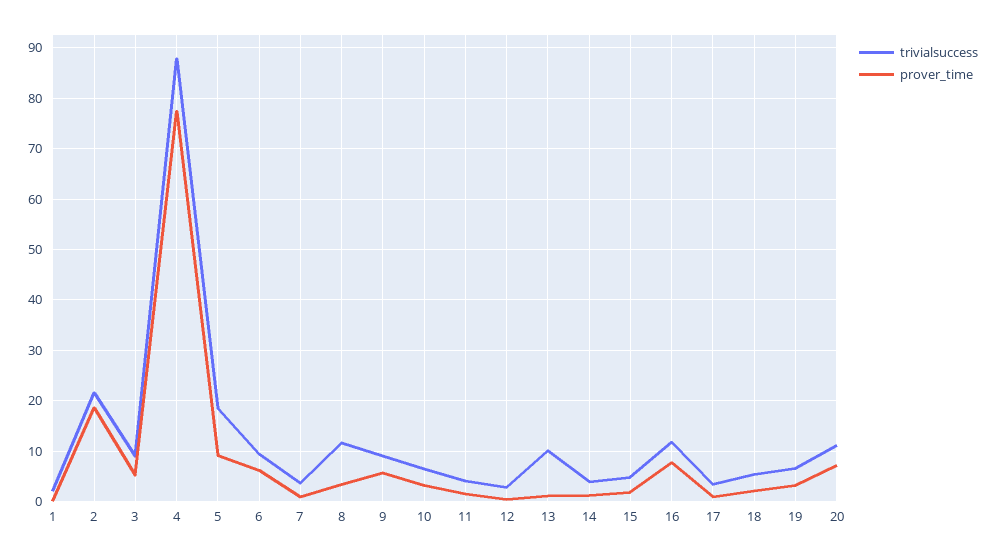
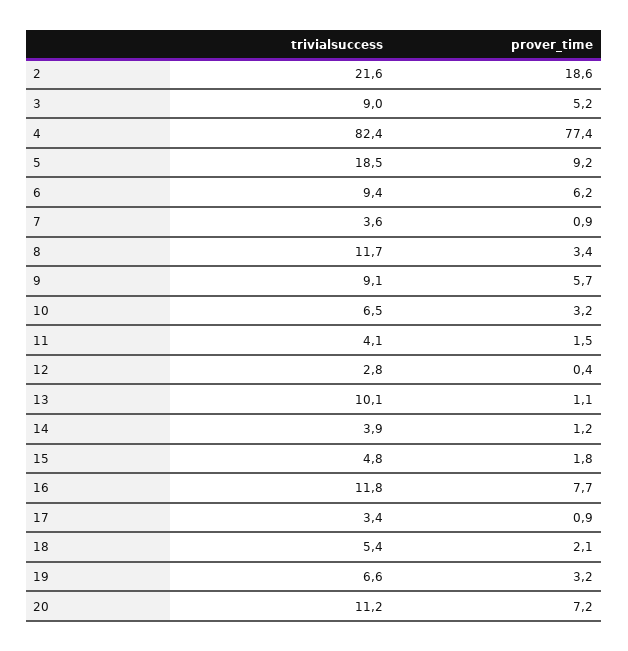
trivialsuccess, 1: 2 -> none
prover_time, 1: 0 -> none
trivialsuccess, 4: 88 -> 82.4

